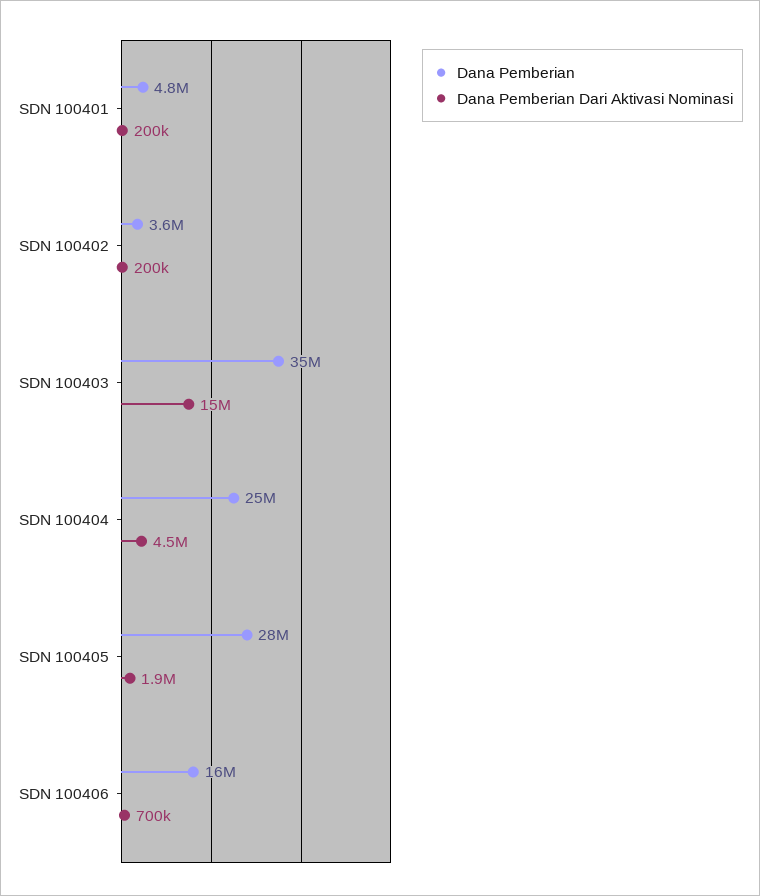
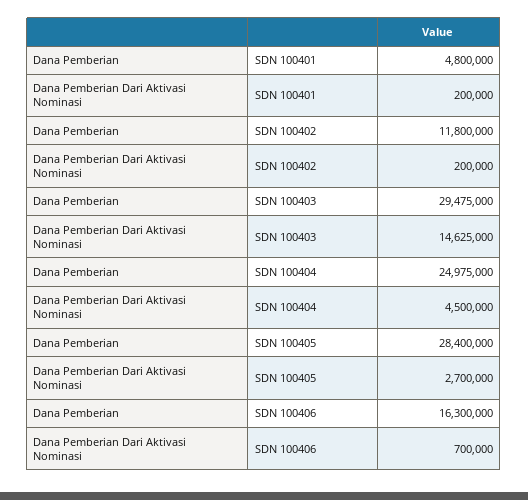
Dana Pemberian, SDN 100402: 3600000 -> 11800000
Dana Pemberian, SDN 100403: 35000000 -> 29475000
Dana Pemberian Dari Aktivasi Nominasi, SDN 100405: 1900000 -> 2700000

